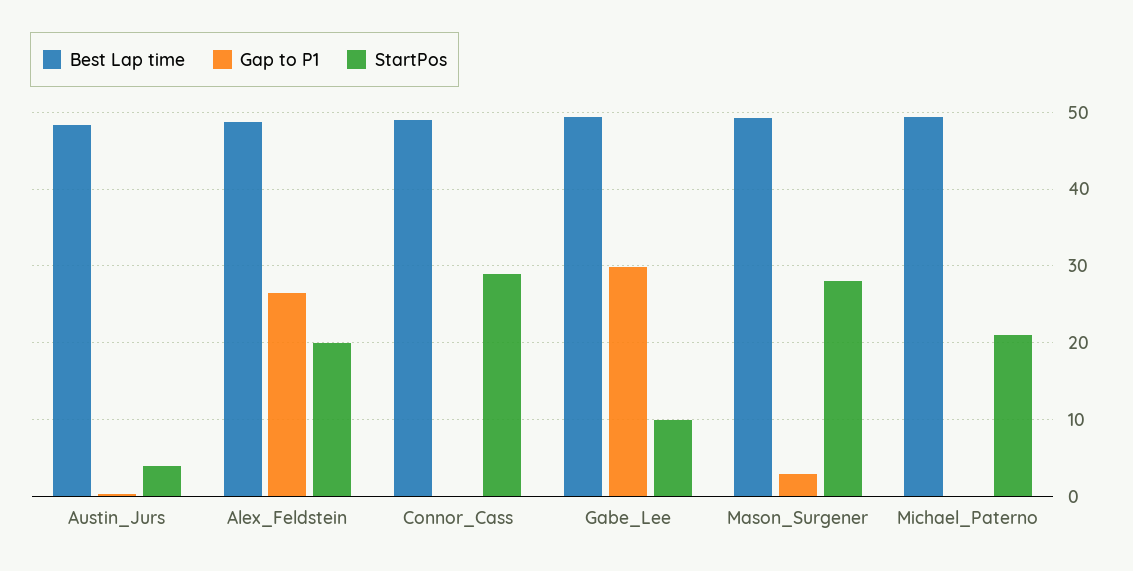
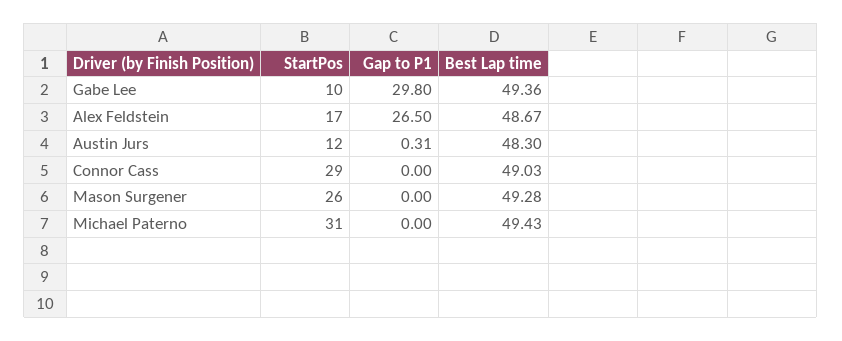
StartPos, Austin_Jurs: 4 -> 12
StartPos, Alex_Feldstein: 20 -> 17
Gap to P1, Mason_Surgener: 3 -> 0
StartPos, Mason_Surgener: 28 -> 26
StartPos, Michael_Paterno: 21 -> 31

